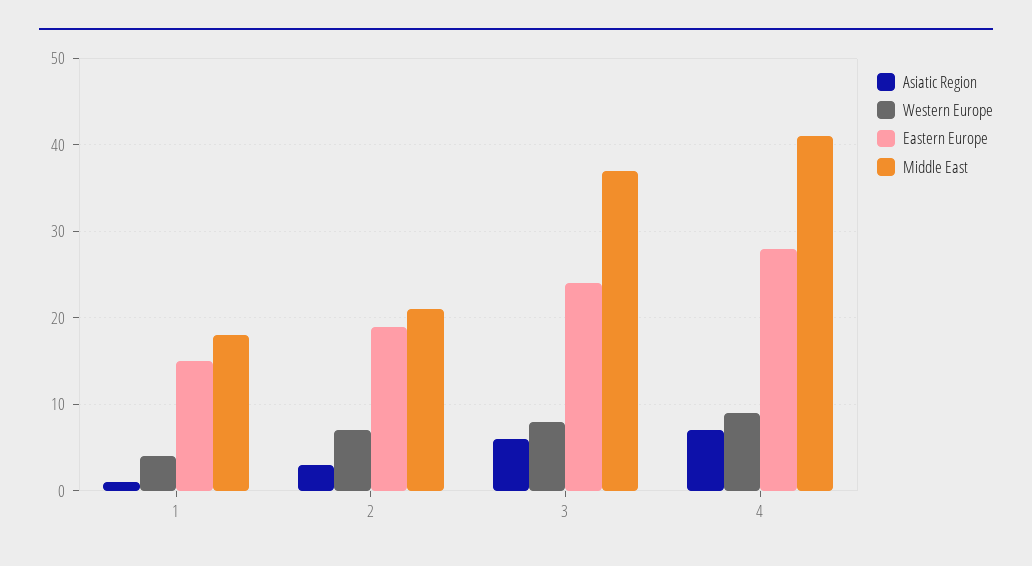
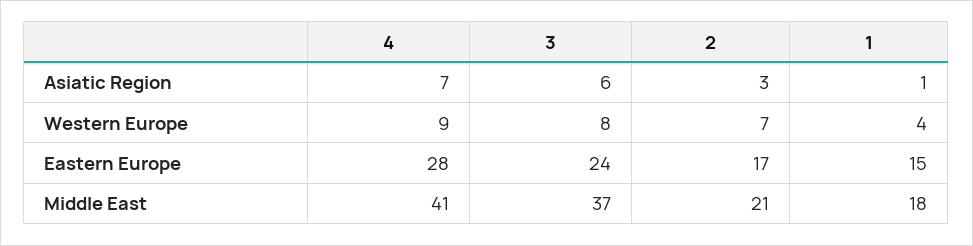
Eastern Europe, 2: 19 -> 17

